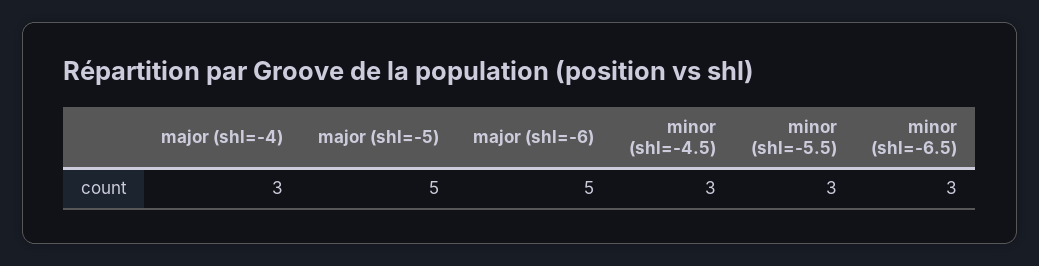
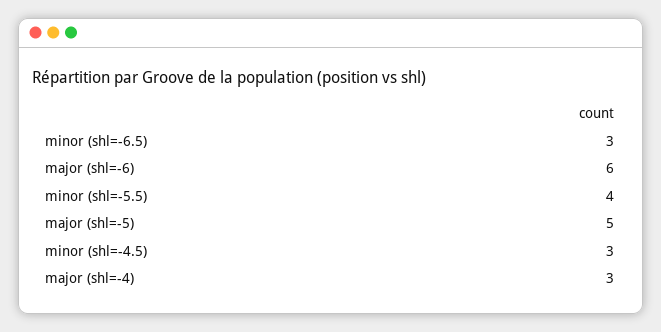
major (shl=-6): 5 -> 6
minor (shl=-5.5): 3 -> 4

